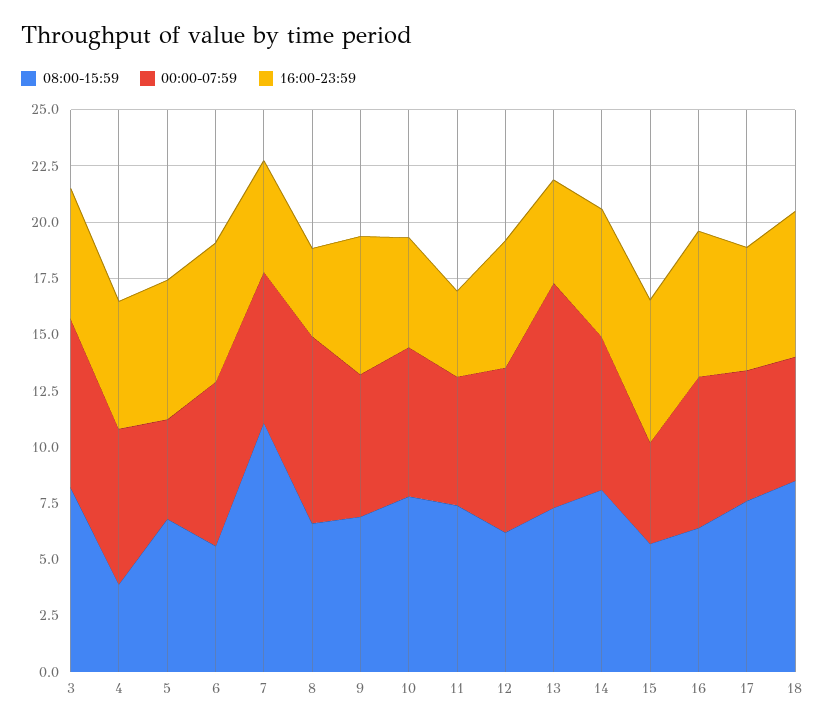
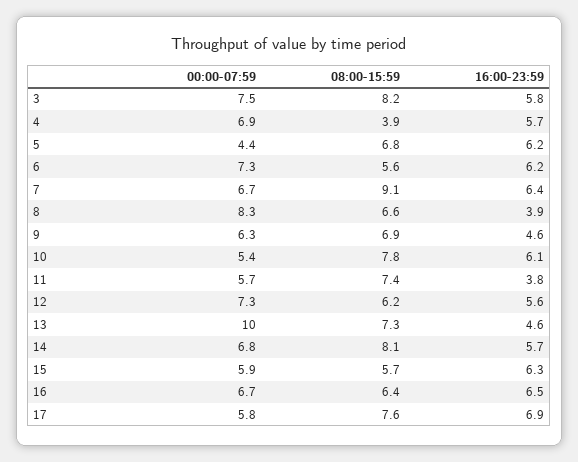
08:00-15:59, 7: 11 -> 9.1
16:00-23:59, 7: 5 -> 6.4
16:00-23:59, 9: 6 -> 4.6
00:00-07:59, 10: 6.5 -> 5.4
16:00-23:59, 10: 5 -> 6.1
00:00-07:59, 15: 4.5 -> 5.9
16:00-23:59, 17: 5.5 -> 6.9
08:00-15:59, 18: 8.5 -> none
00:00-07:59, 18: 5.5 -> none
16:00-23:59, 18: 6.5 -> none

